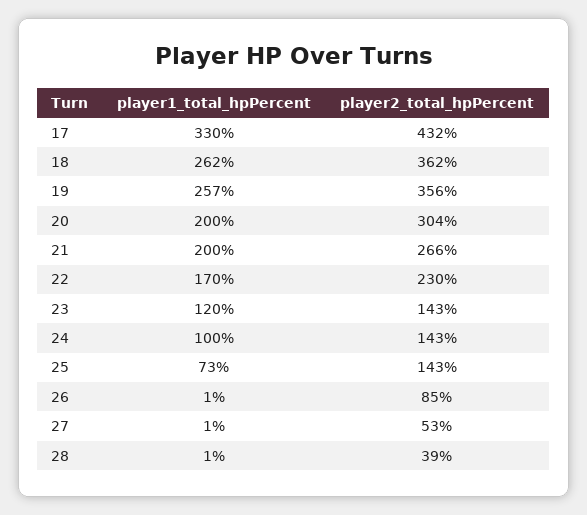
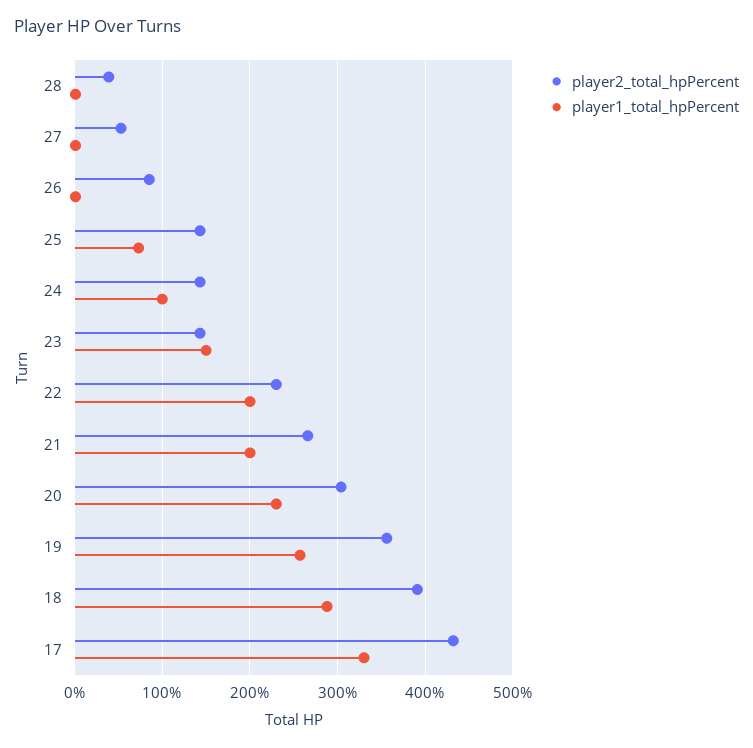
player1_total_hpPercent, 18: 262 -> 290
player2_total_hpPercent, 18: 362 -> 390
player1_total_hpPercent, 20: 200 -> 230
player1_total_hpPercent, 22: 170 -> 200
player1_total_hpPercent, 23: 120 -> 150

